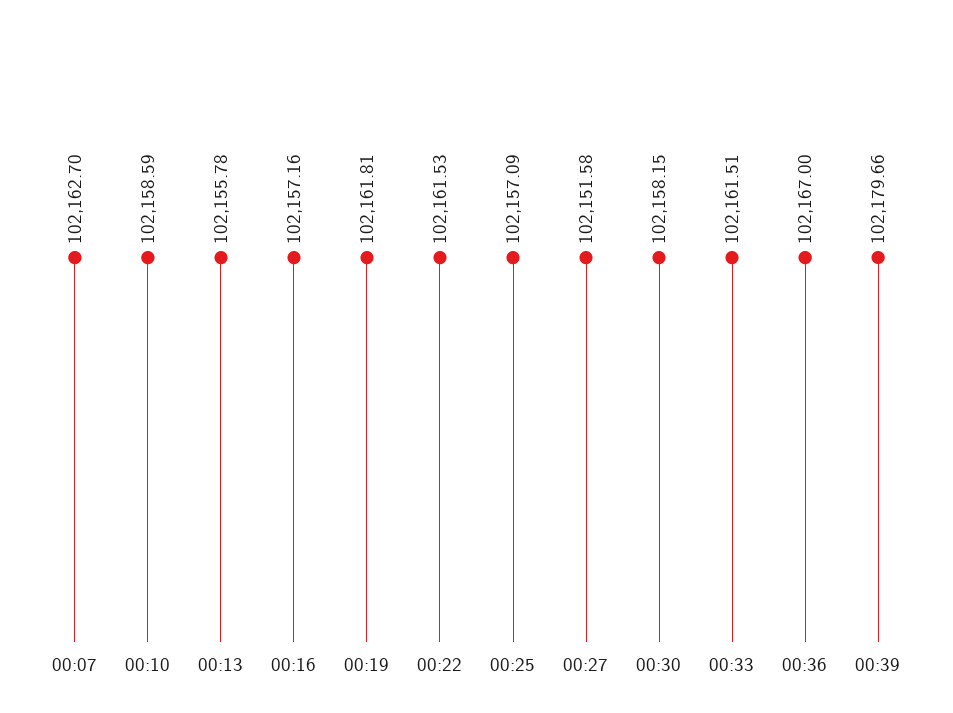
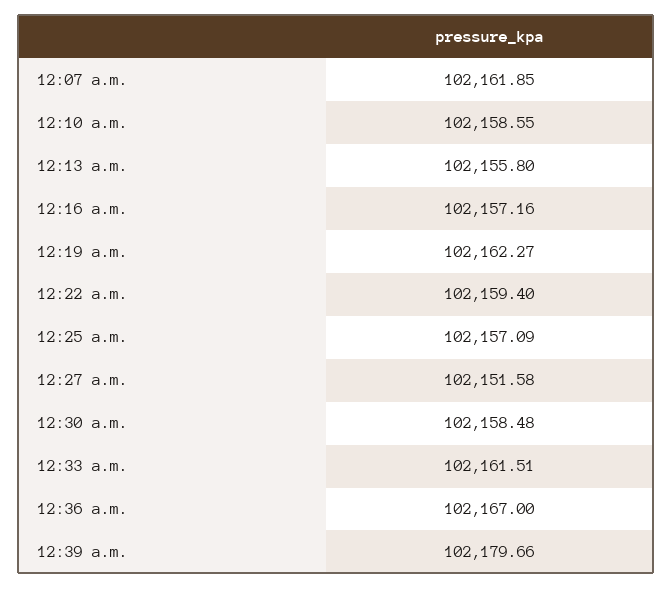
00:07: 102162.7 -> 102161.85
00:10: 102158.59 -> 102158.55
00:13: 102155.78 -> 102155.8
00:19: 102161.81 -> 102162.27
00:22: 102161.53 -> 102159.4
00:30: 102158.15 -> 102158.48

